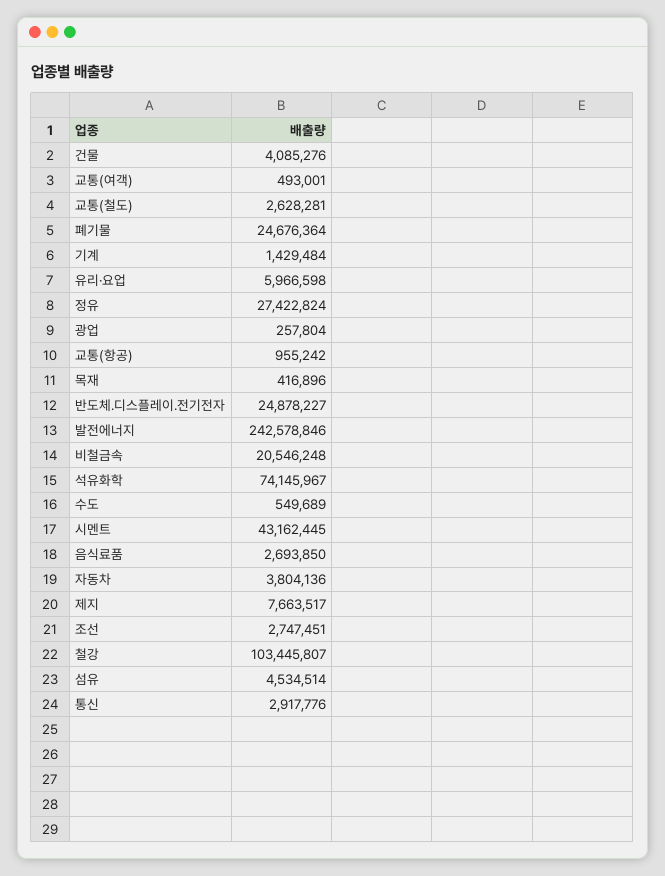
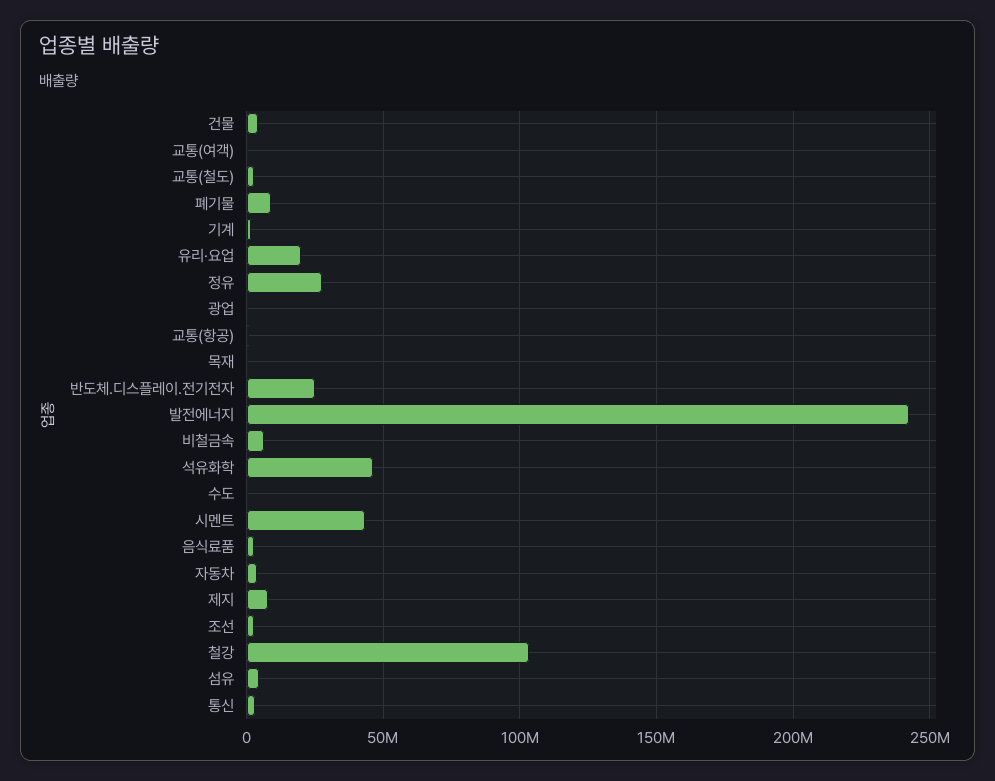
폐기물: 24676364 -> 10000000
유리·요업: 5966598 -> 20000000
비철금속: 20546248 -> 5000000
석유화학: 74145967 -> 45000000

